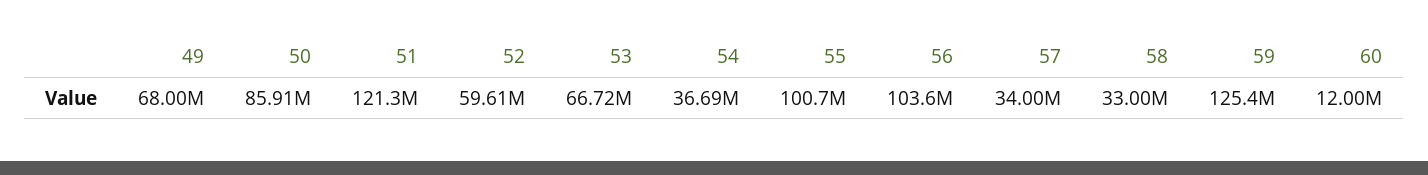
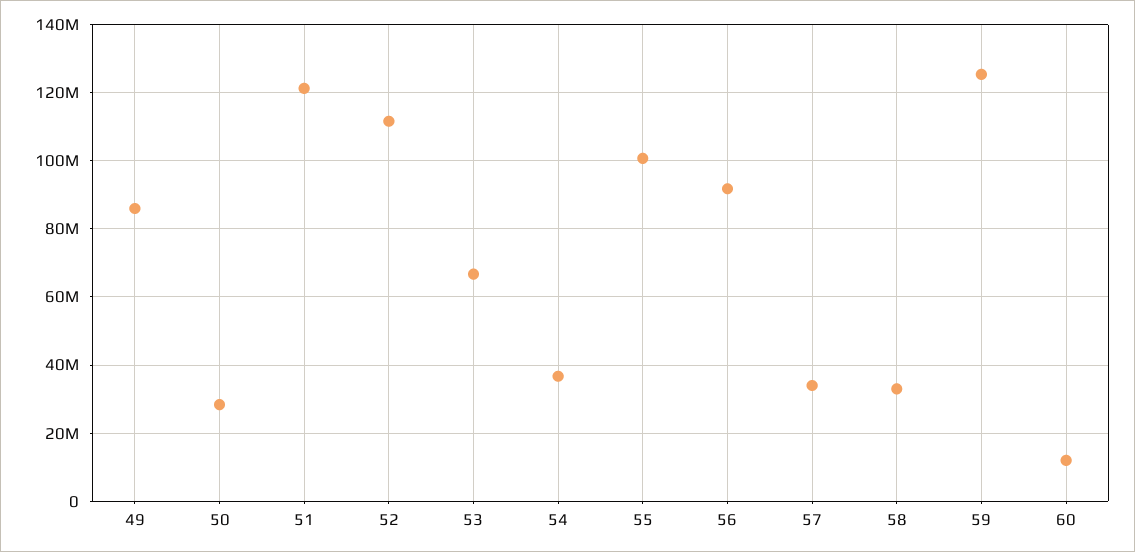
49: 68000000 -> 86000000
50: 85910000 -> 28000000
52: 59610000 -> 112000000
56: 103600000 -> 92000000

